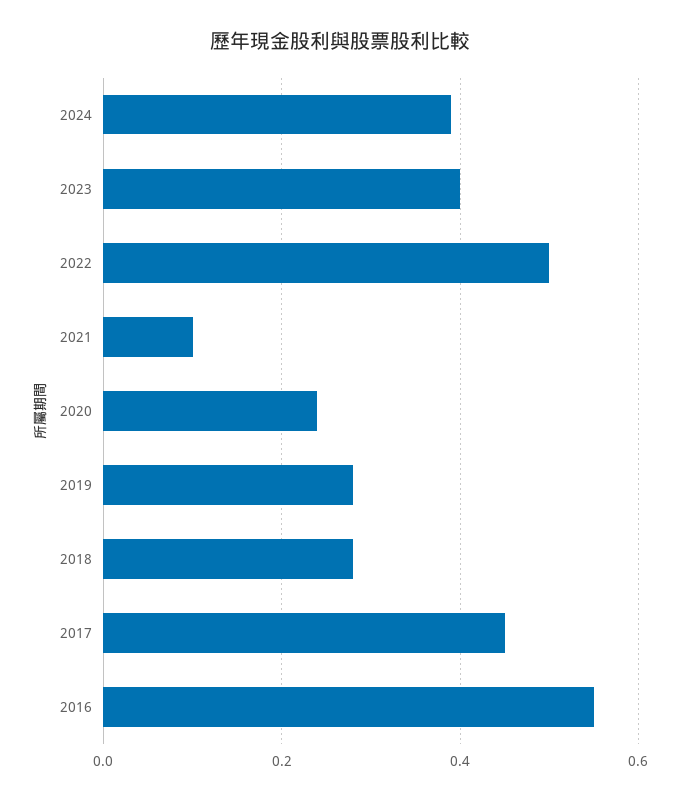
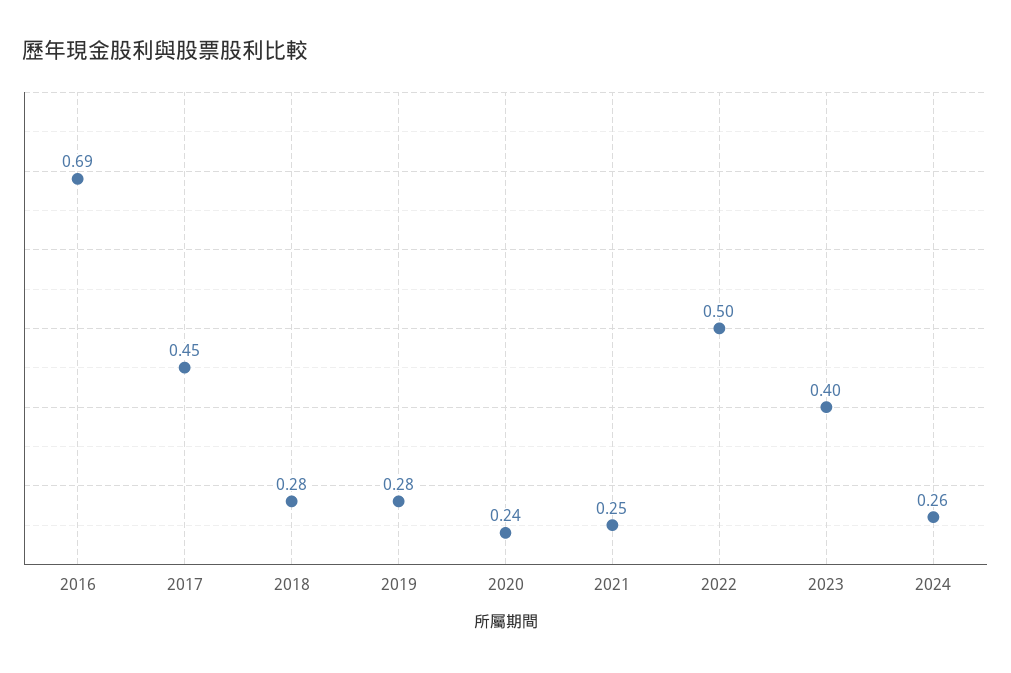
2024: 0.4 -> 0.26
2021: 0.1 -> 0.25
2016: 0.55 -> 0.69

